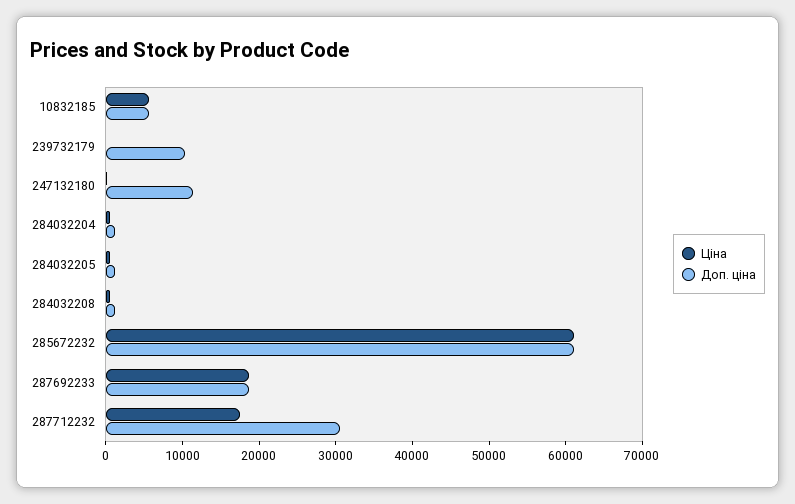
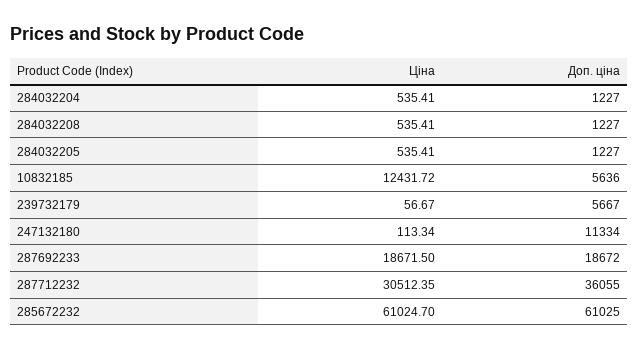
Ціна, 10832185: 6000 -> 12431.72
Доп. ціна, 239732179: 10000 -> 5667
Ціна, 287712232: 18000 -> 30512.35
Доп. ціна, 287712232: 30000 -> 36055

